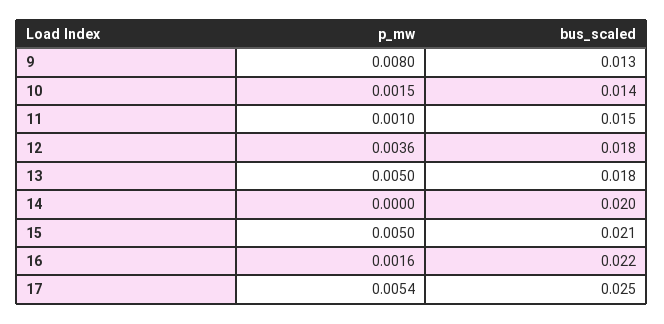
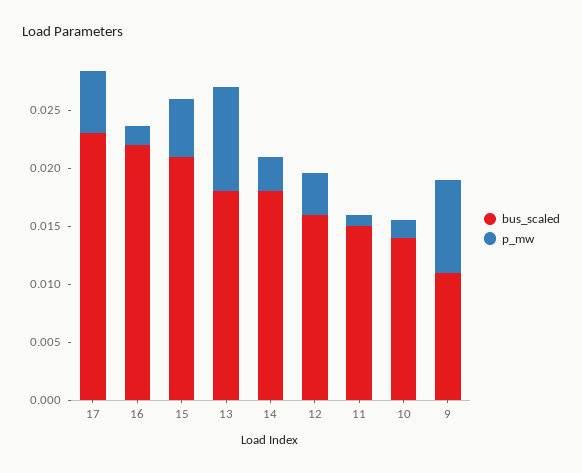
bus_scaled, 9: 0.013 -> 0.011
bus_scaled, 12: 0.018 -> 0.016
p_mw, 13: 0.005 -> 0.009
p_mw, 14: 0 -> 0.003
bus_scaled, 14: 0.02 -> 0.018
bus_scaled, 17: 0.025 -> 0.023

